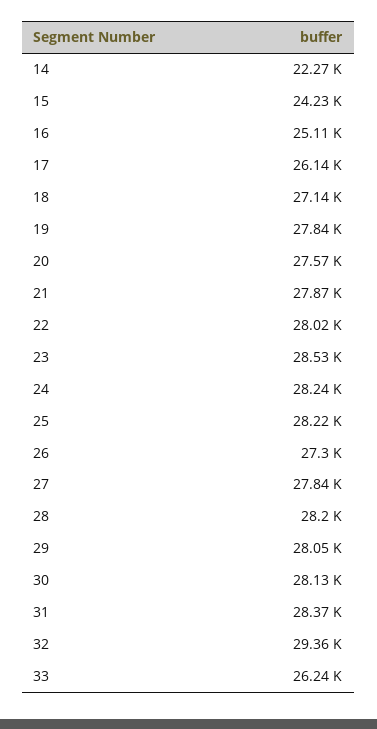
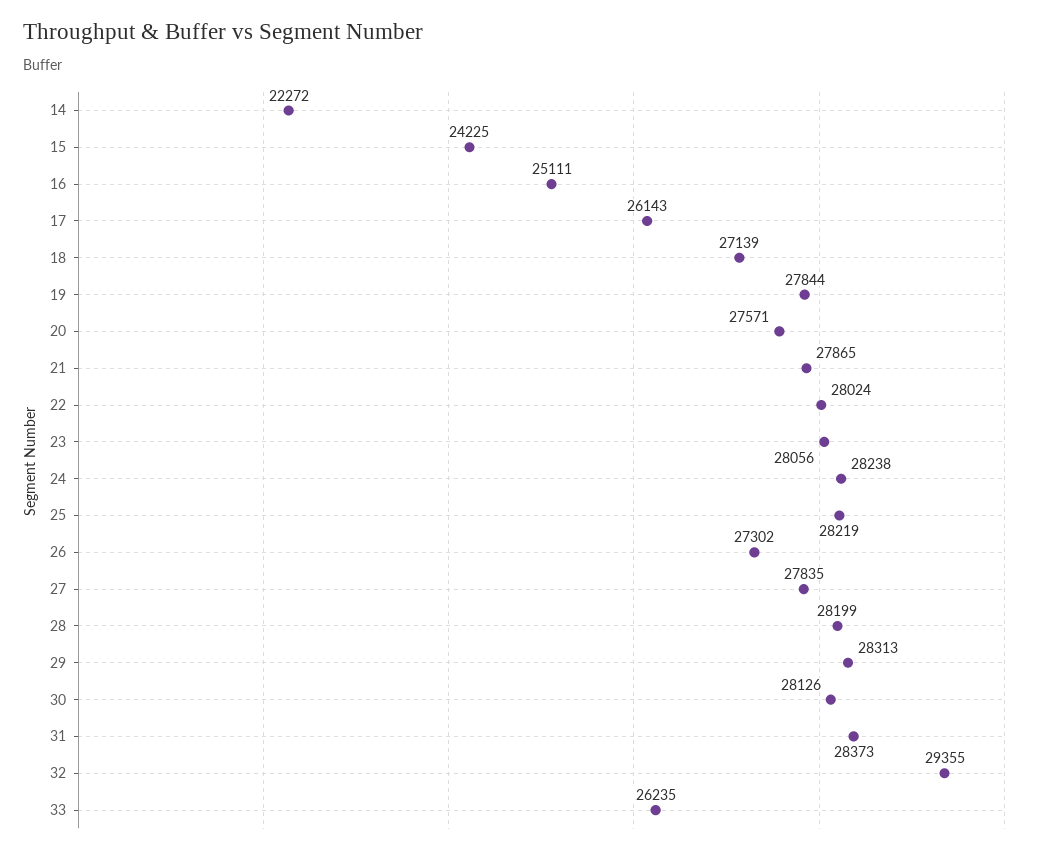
23: 28530 -> 28056
29: 28050 -> 28313

